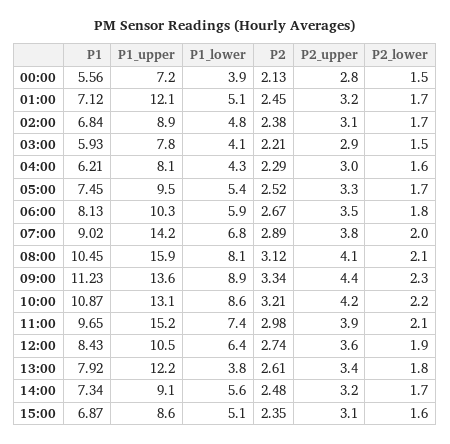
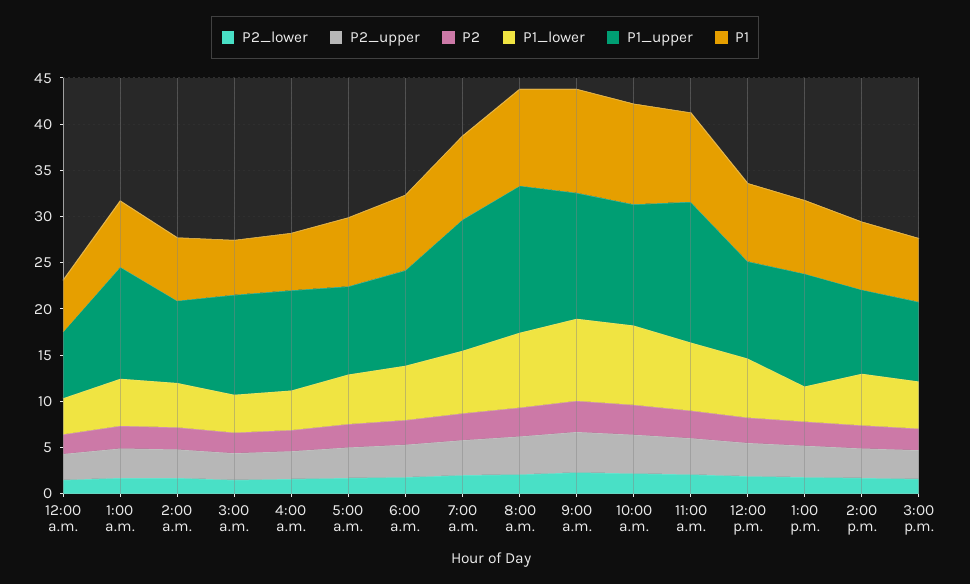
P1_upper, 03:00: 7.8 -> 11
P1_upper, 04:00: 8.1 -> 11

